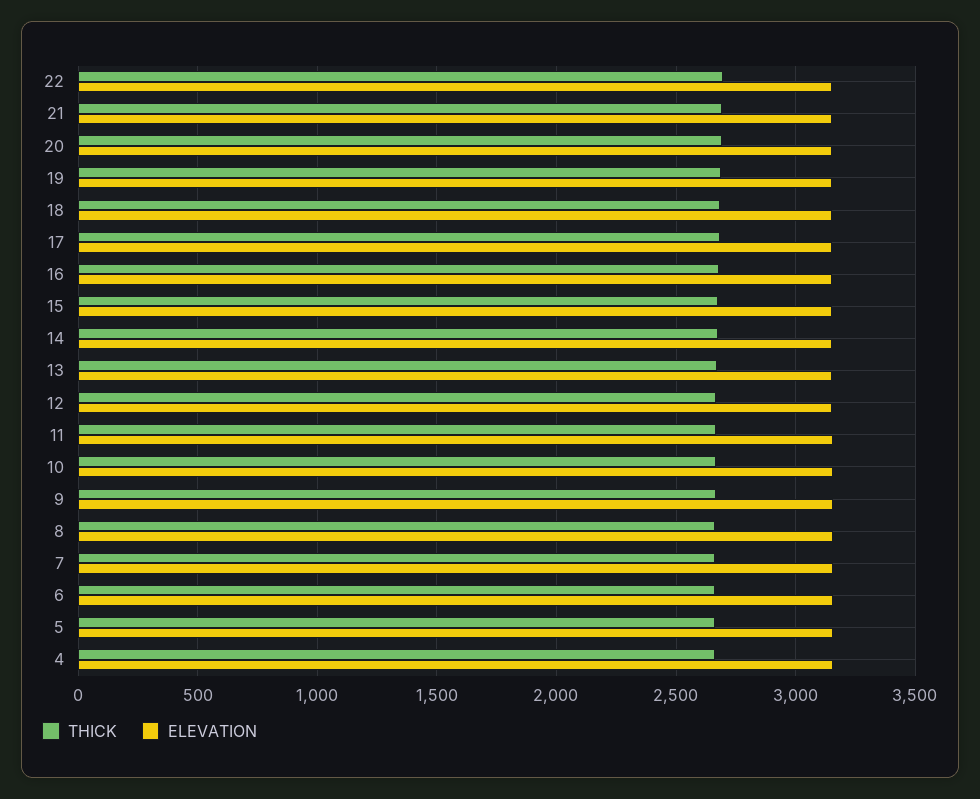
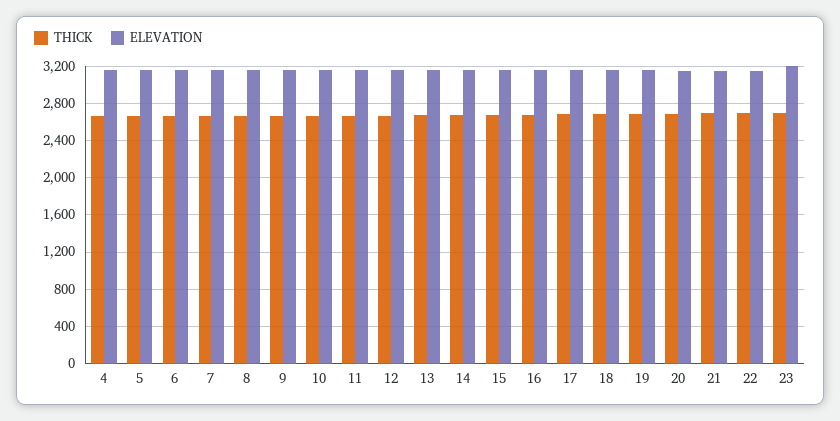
THICK, 23: none -> 2700
ELEVATION, 23: none -> 3200

